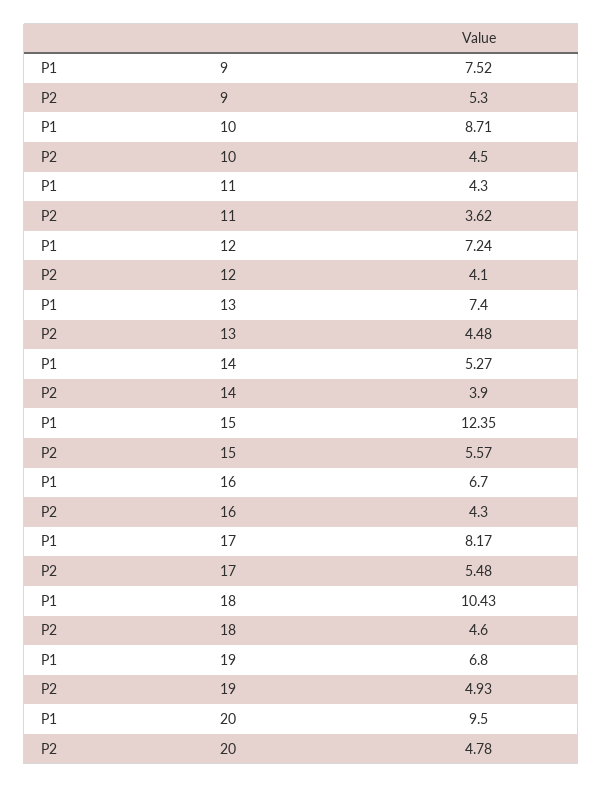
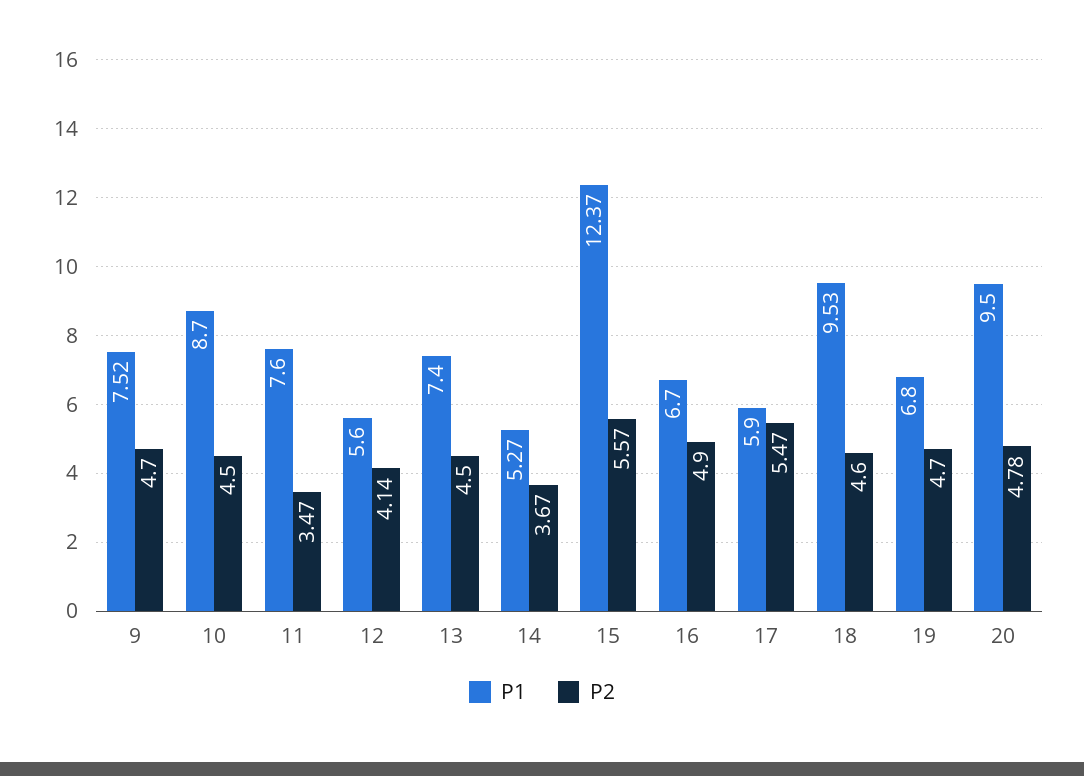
P2, 9: 5.3 -> 4.7
P1, 10: 8.71 -> 8.7
P1, 11: 4.3 -> 7.6
P2, 11: 3.62 -> 3.47
P1, 12: 7.24 -> 5.6
P2, 12: 4.1 -> 4.14
P2, 13: 4.48 -> 4.5
P2, 14: 3.9 -> 3.67
P1, 15: 12.35 -> 12.37
P2, 16: 4.3 -> 4.9
P1, 17: 8.17 -> 5.9
P2, 17: 5.48 -> 5.47
P1, 18: 10.43 -> 9.53
P2, 19: 4.93 -> 4.7

